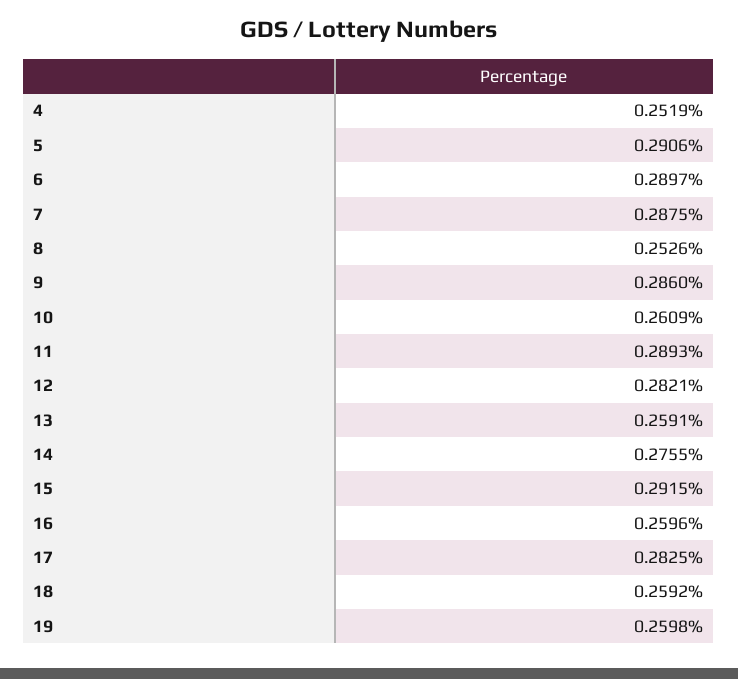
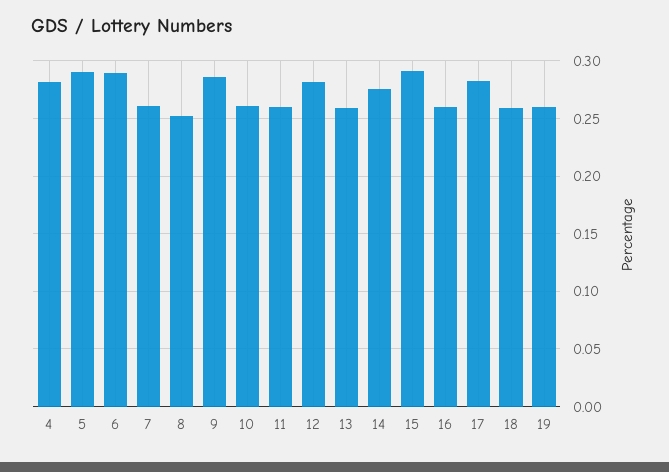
4: 0.2519 -> 0.28
7: 0.2875 -> 0.26
11: 0.2893 -> 0.26

